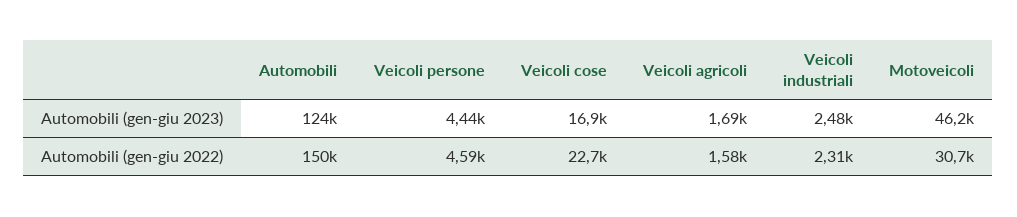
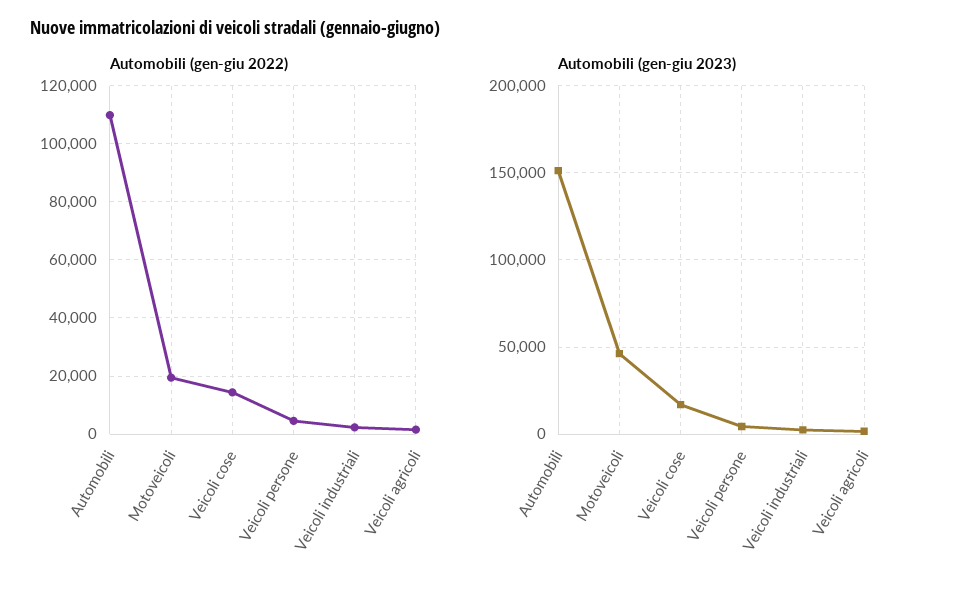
Automobili (gen-giu 2023), Automobili: 124000 -> 150000
Automobili (gen-giu 2022), Automobili: 150000 -> 110000
Automobili (gen-giu 2022), Veicoli cose: 22700 -> 15000
Automobili (gen-giu 2022), Motoveicoli: 30700 -> 20000

